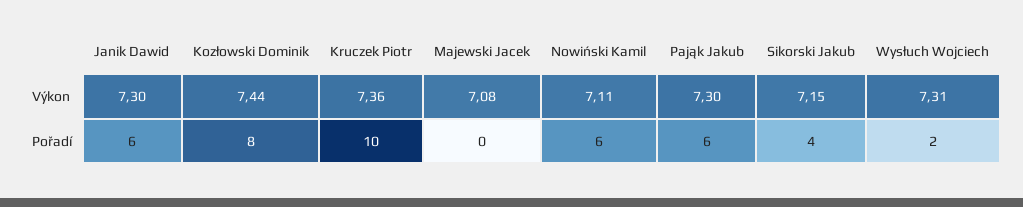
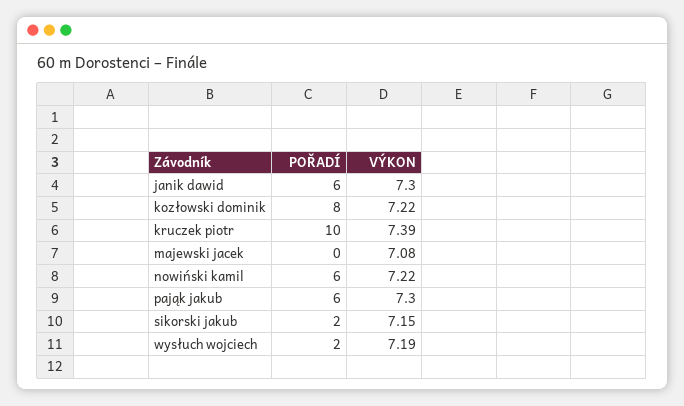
Kozłowski Dominik, Výkon: 7.44 -> 7.22
Kruczek Piotr, Výkon: 7.36 -> 7.39
Nowiński Kamil, Výkon: 7.11 -> 7.22
Wysłuch Wojciech, Výkon: 7.31 -> 7.19
Sikorski Jakub, Pořadí: 4 -> 2

